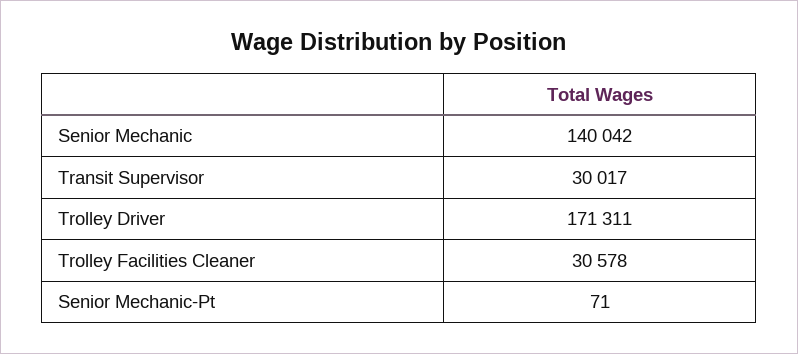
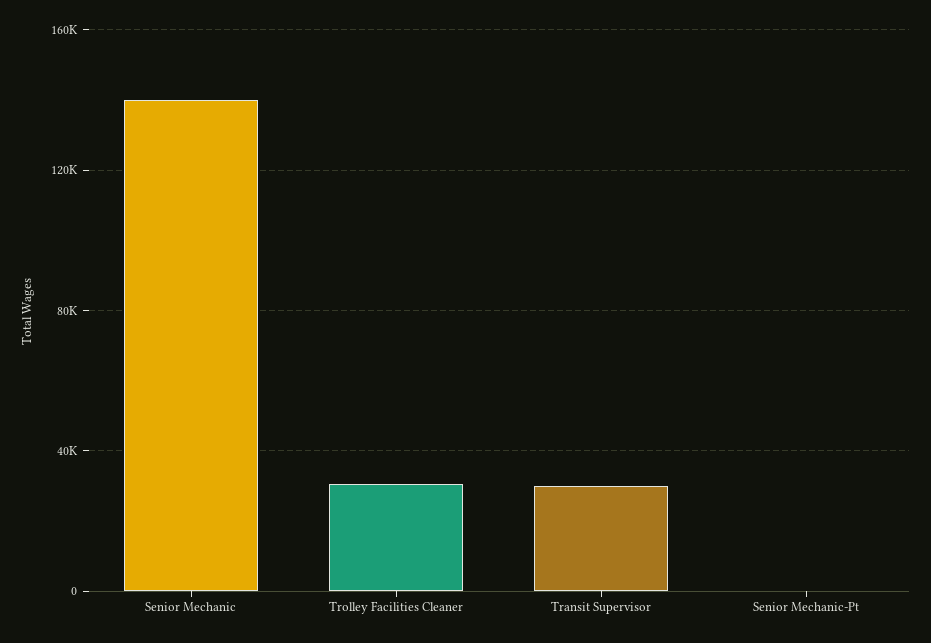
Trolley Driver: 171311 -> none

